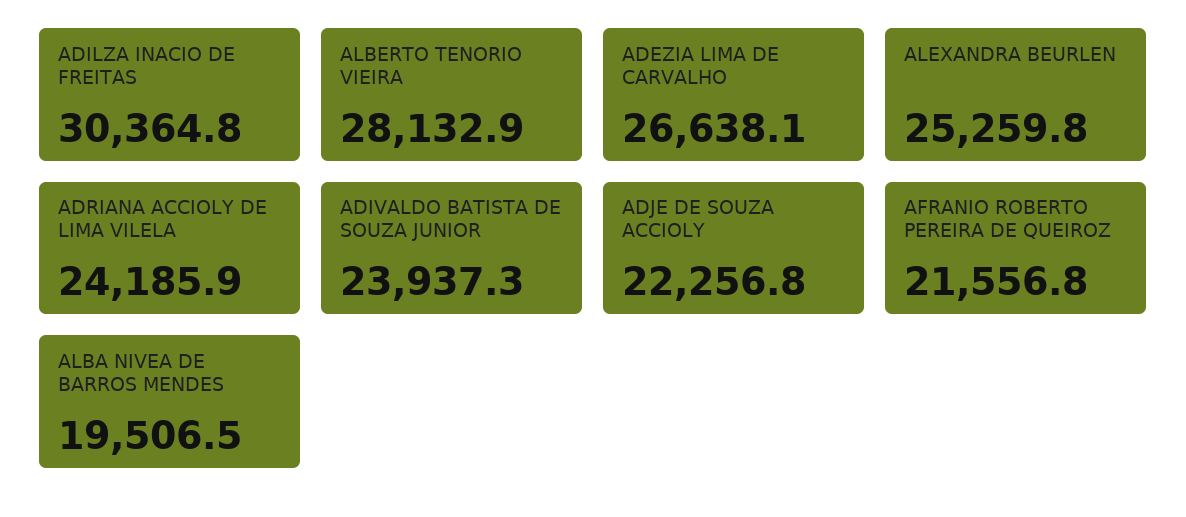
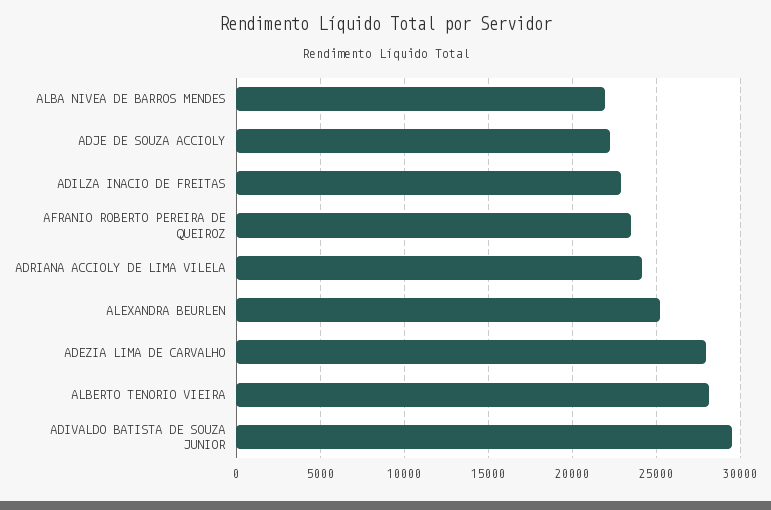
ADILZA INACIO DE FREITAS: 30364.8 -> 23000
ADEZIA LIMA DE CARVALHO: 26638.1 -> 28000
ADIVALDO BATISTA DE SOUZA JUNIOR: 23937.3 -> 29500
AFRANIO ROBERTO PEREIRA DE QUEIROZ: 21556.8 -> 23500
ALBA NIVEA DE BARROS MENDES: 19506.5 -> 22000

